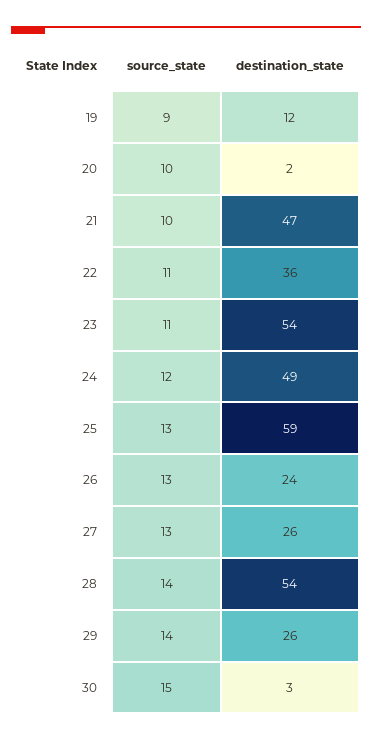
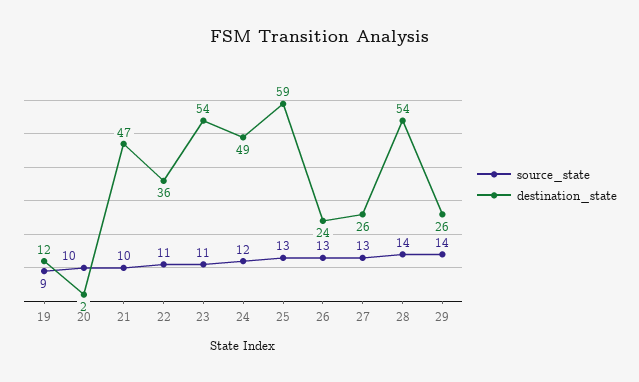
source_state, 30: 15 -> none
destination_state, 30: 3 -> none

